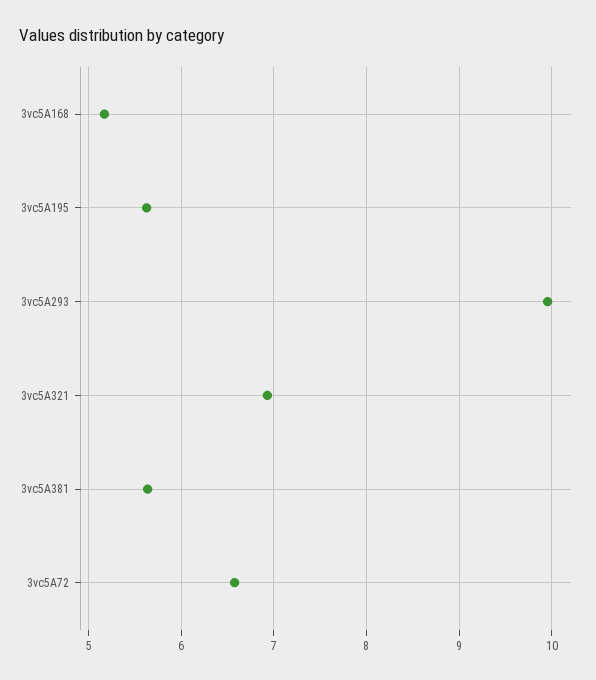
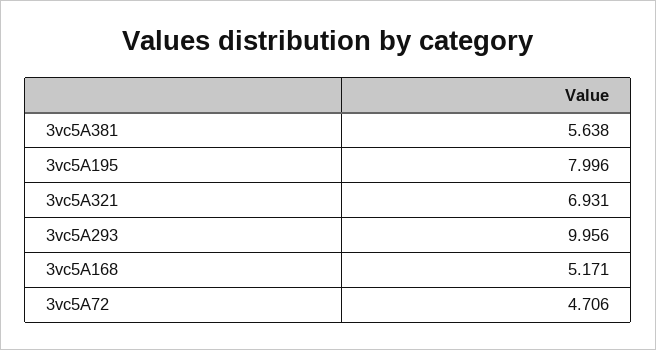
3vc5A195: 5.6 -> 7.996
3vc5A72: 6.6 -> 4.706

